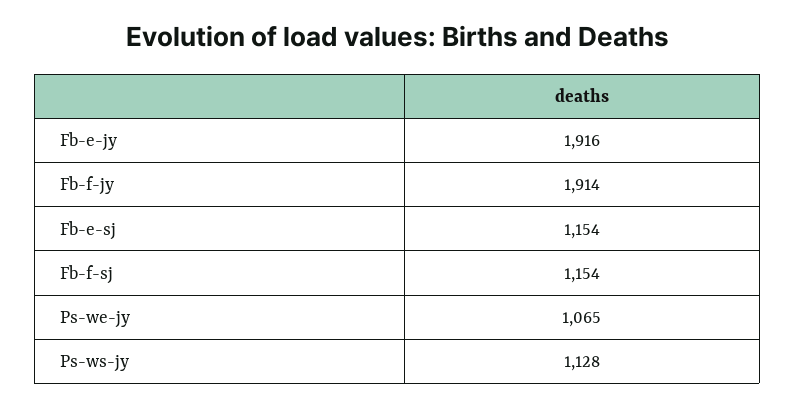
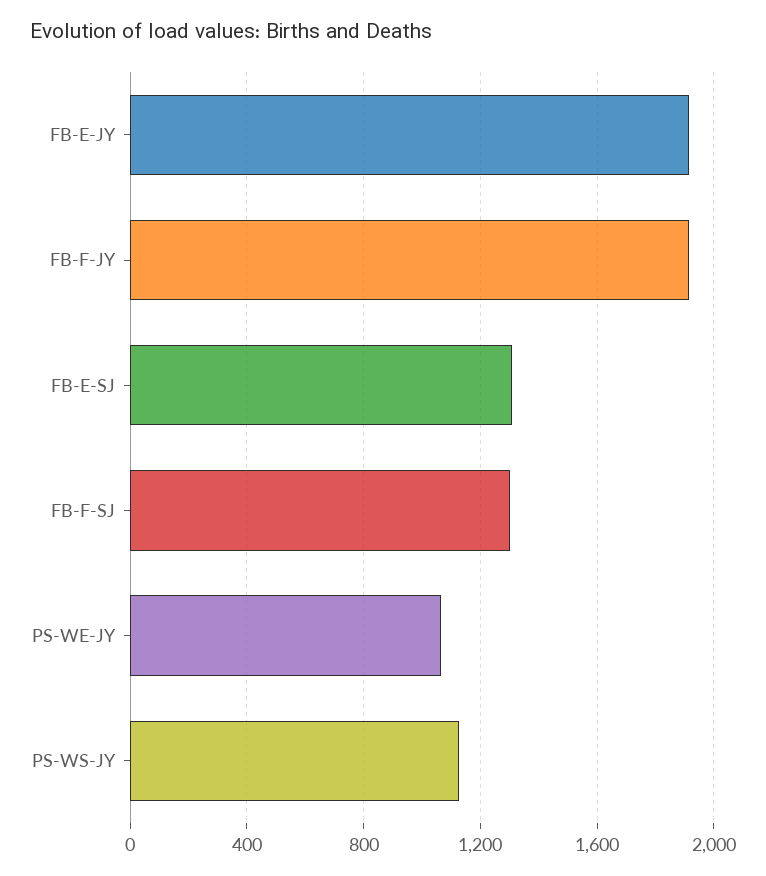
Fb-e-sj: 1154 -> 1300
Fb-f-sj: 1154 -> 1300

